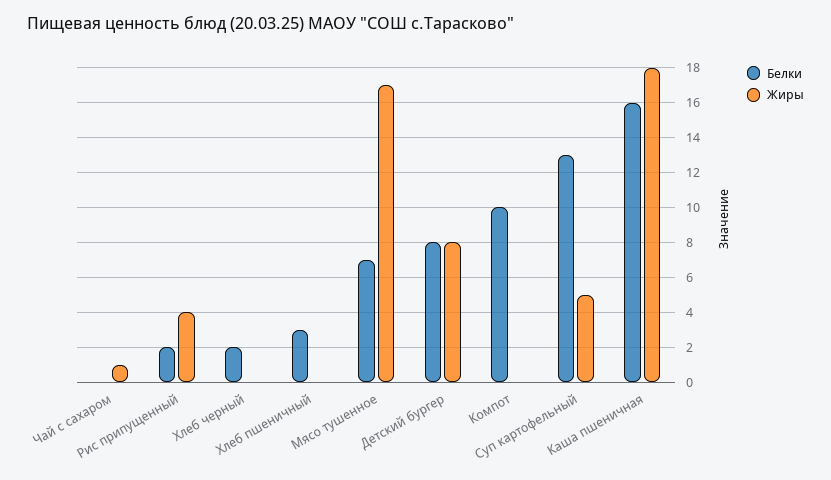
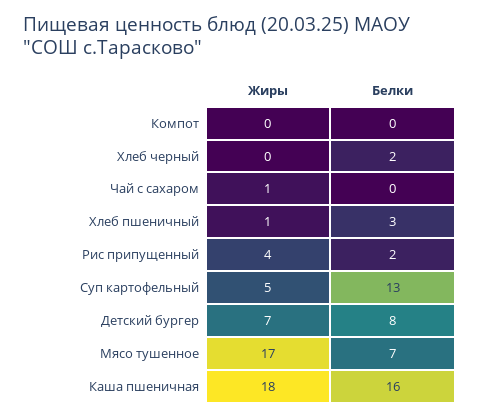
Жиры, Хлеб пшеничный: 0 -> 1
Жиры, Детский бургер: 8 -> 7
Белки, Компот: 10 -> 0

